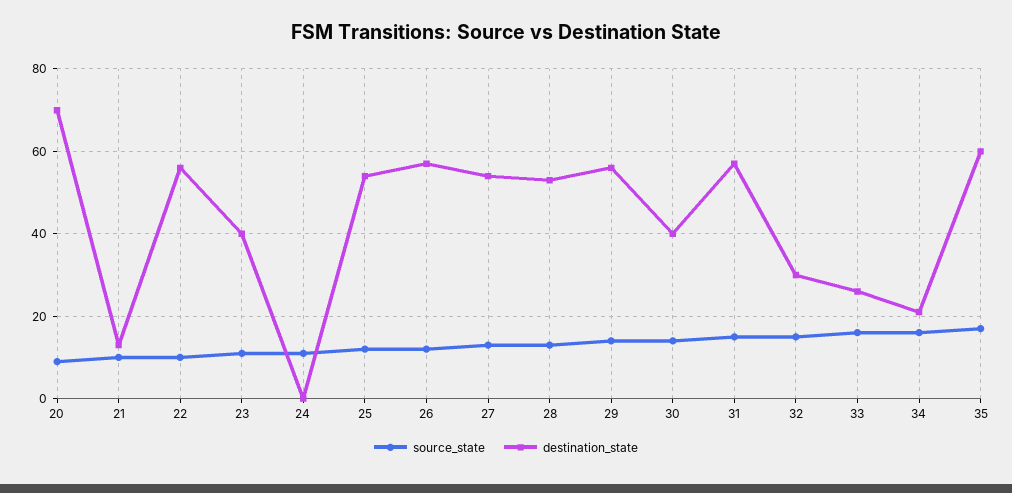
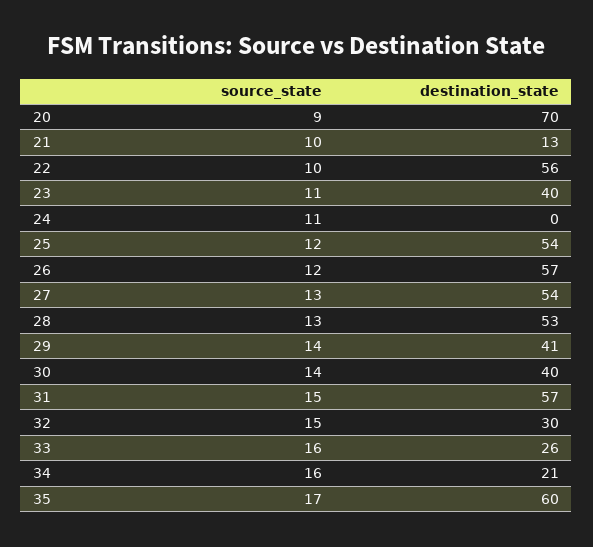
destination_state, 29: 55 -> 41

